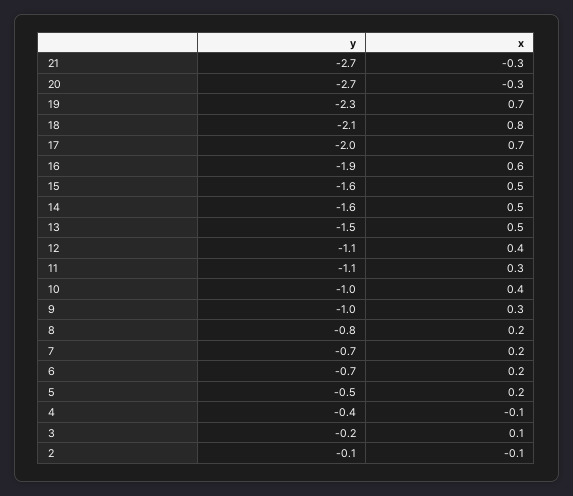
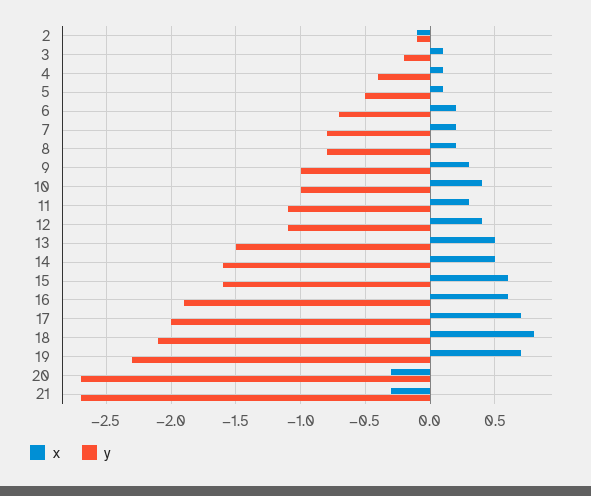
x, 15: 0.5 -> 0.6
y, 7: -0.7 -> -0.8
x, 5: 0.2 -> 0.1
x, 4: -0.1 -> 0.1

